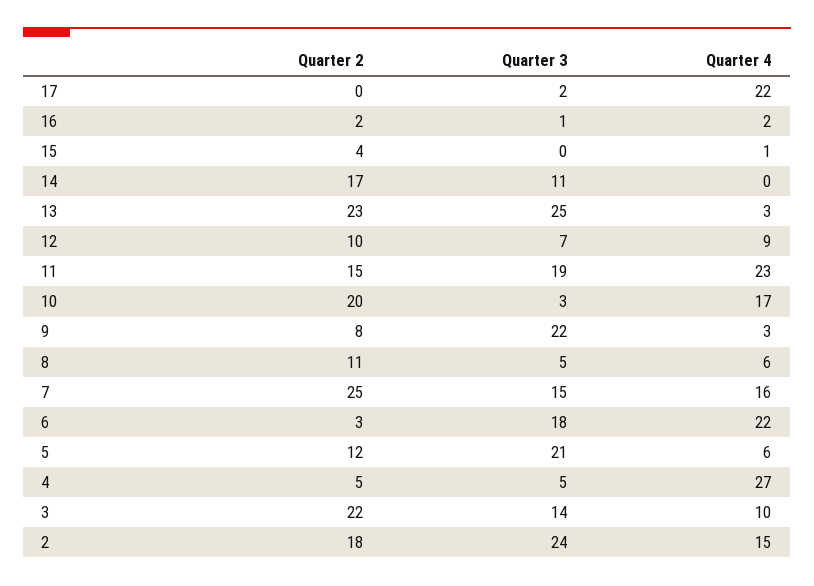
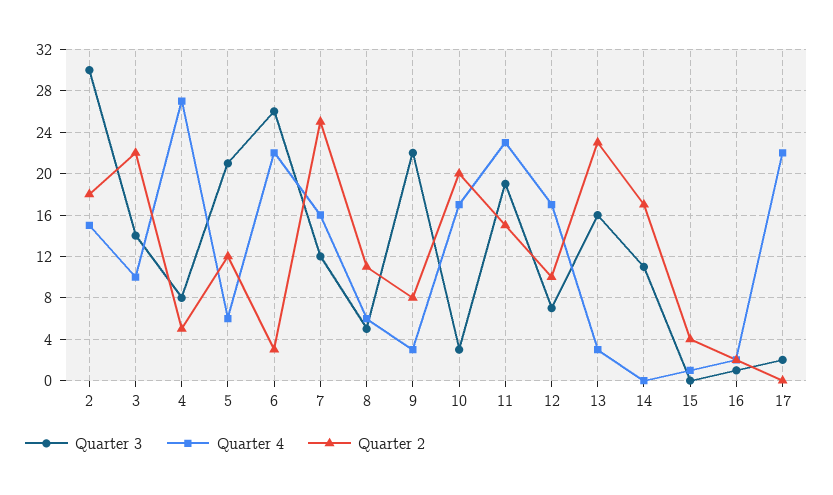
Quarter 3, 13: 25 -> 16
Quarter 4, 12: 9 -> 17
Quarter 3, 7: 15 -> 12
Quarter 3, 6: 18 -> 26
Quarter 3, 4: 5 -> 8
Quarter 3, 2: 24 -> 30

